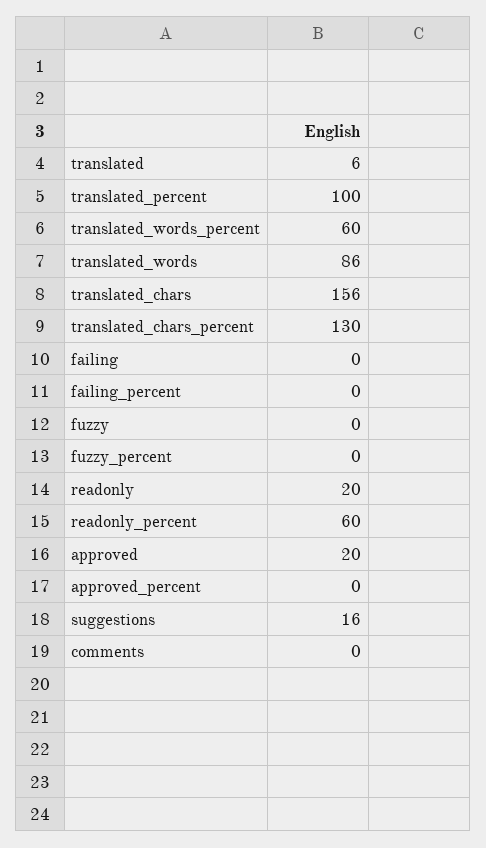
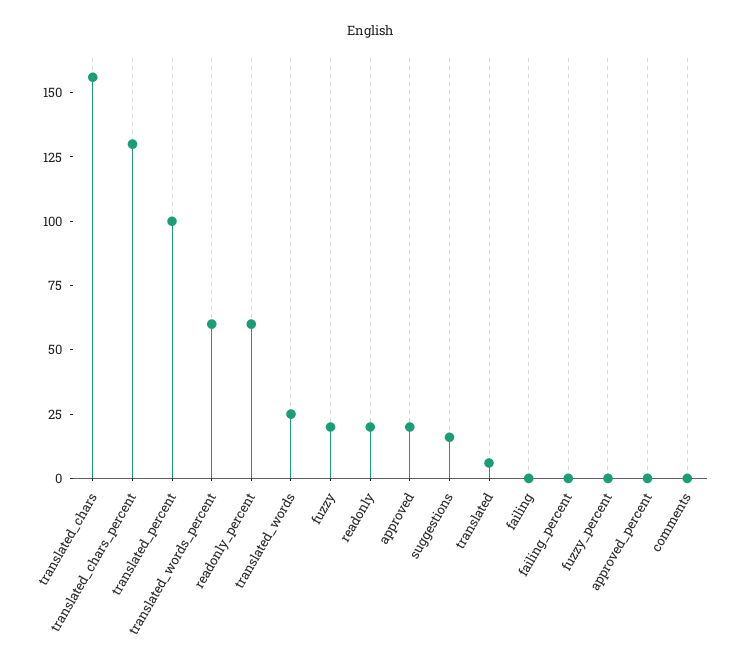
translated_words: 86 -> 25
fuzzy: 0 -> 20

